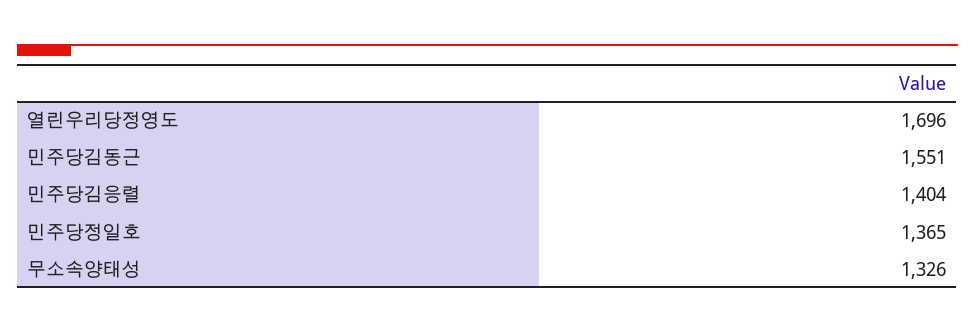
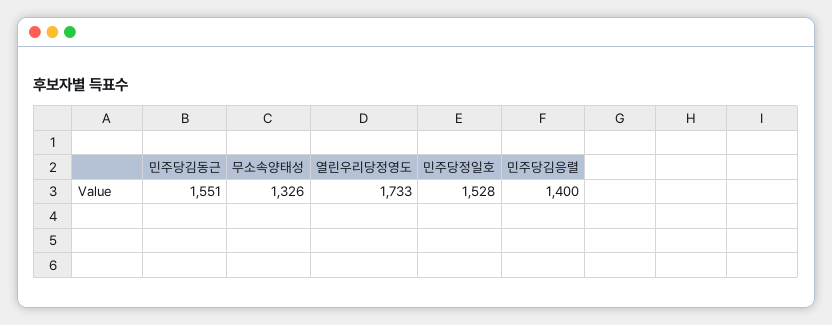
열린우리당정영도: 1696 -> 1733
민주당김응렬: 1404 -> 1400
민주당정일호: 1365 -> 1528

